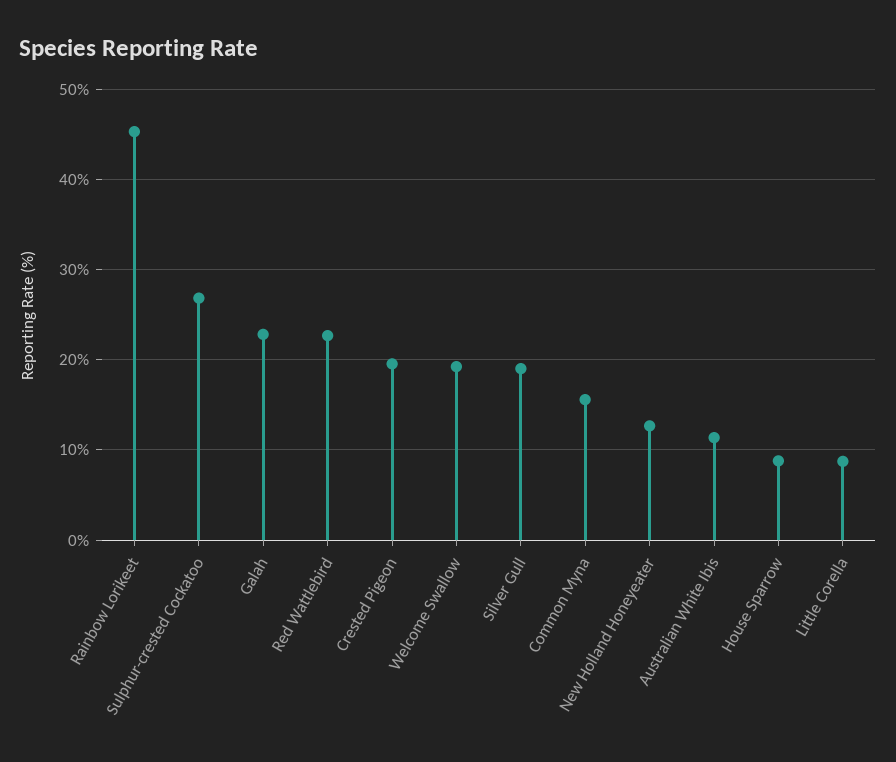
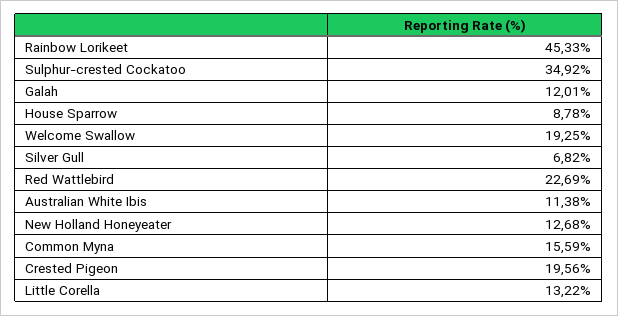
Sulphur-crested Cockatoo: 27 -> 34.92
Galah: 23 -> 12.01
Silver Gull: 19 -> 6.82
Little Corella: 9 -> 13.22

